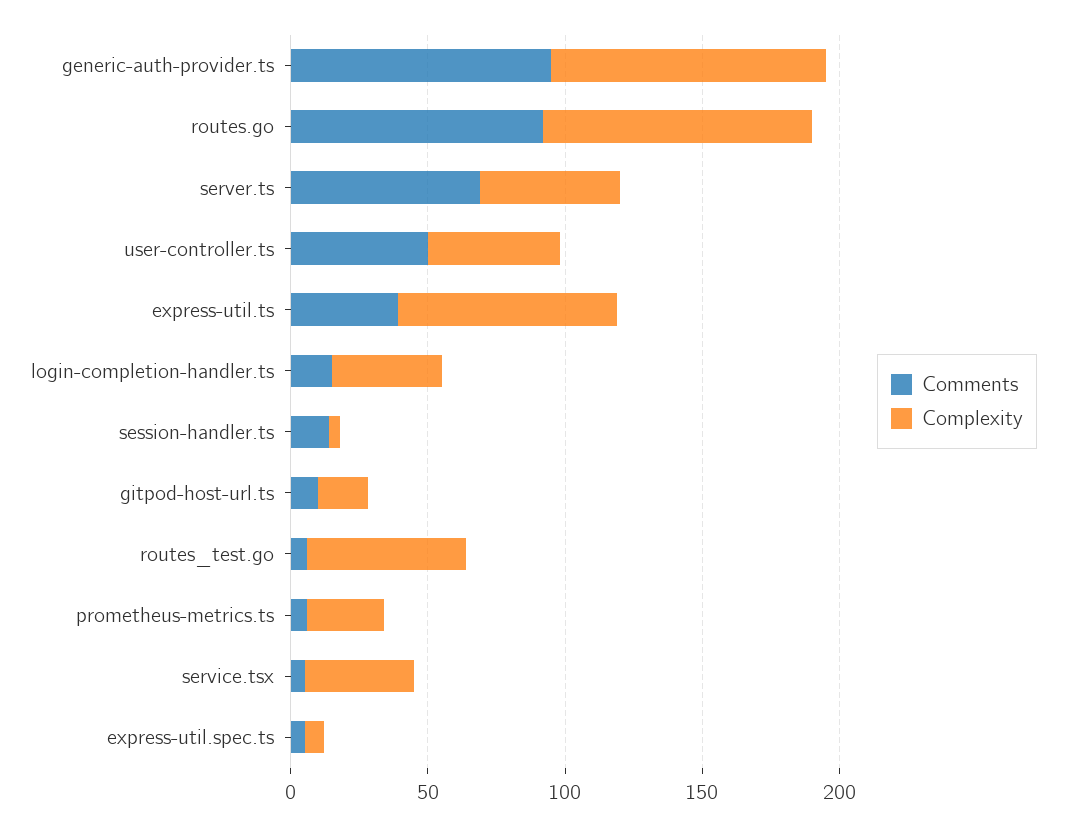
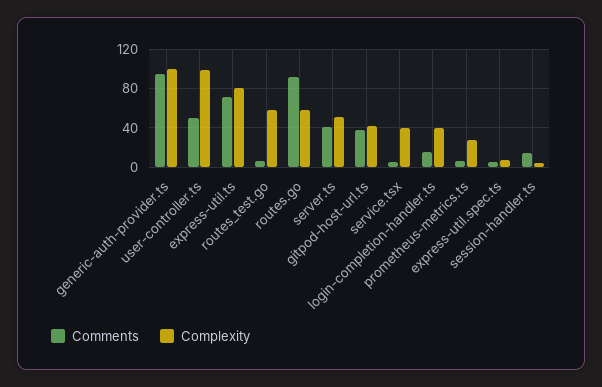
Complexity, routes.go: 100 -> 60
Comments, server.ts: 70 -> 40
Complexity, user-controller.ts: 50 -> 100
Comments, express-util.ts: 40 -> 70
Comments, gitpod-host-url.ts: 10 -> 40
Complexity, gitpod-host-url.ts: 20 -> 40

